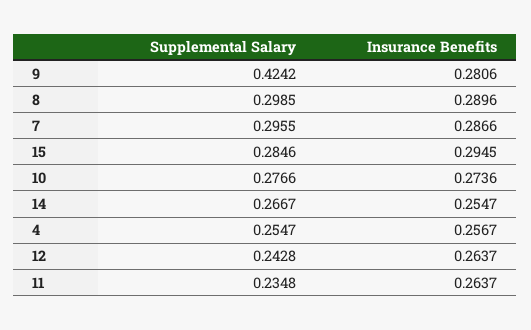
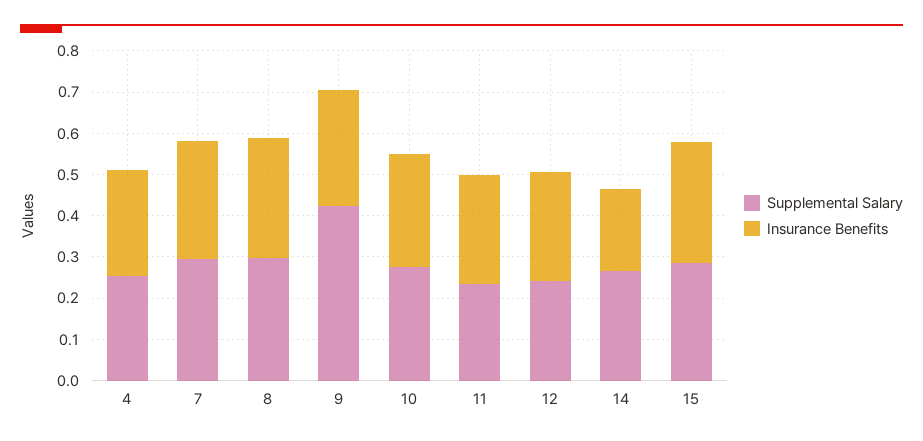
Insurance Benefits, 14: 0.2547 -> 0.2

